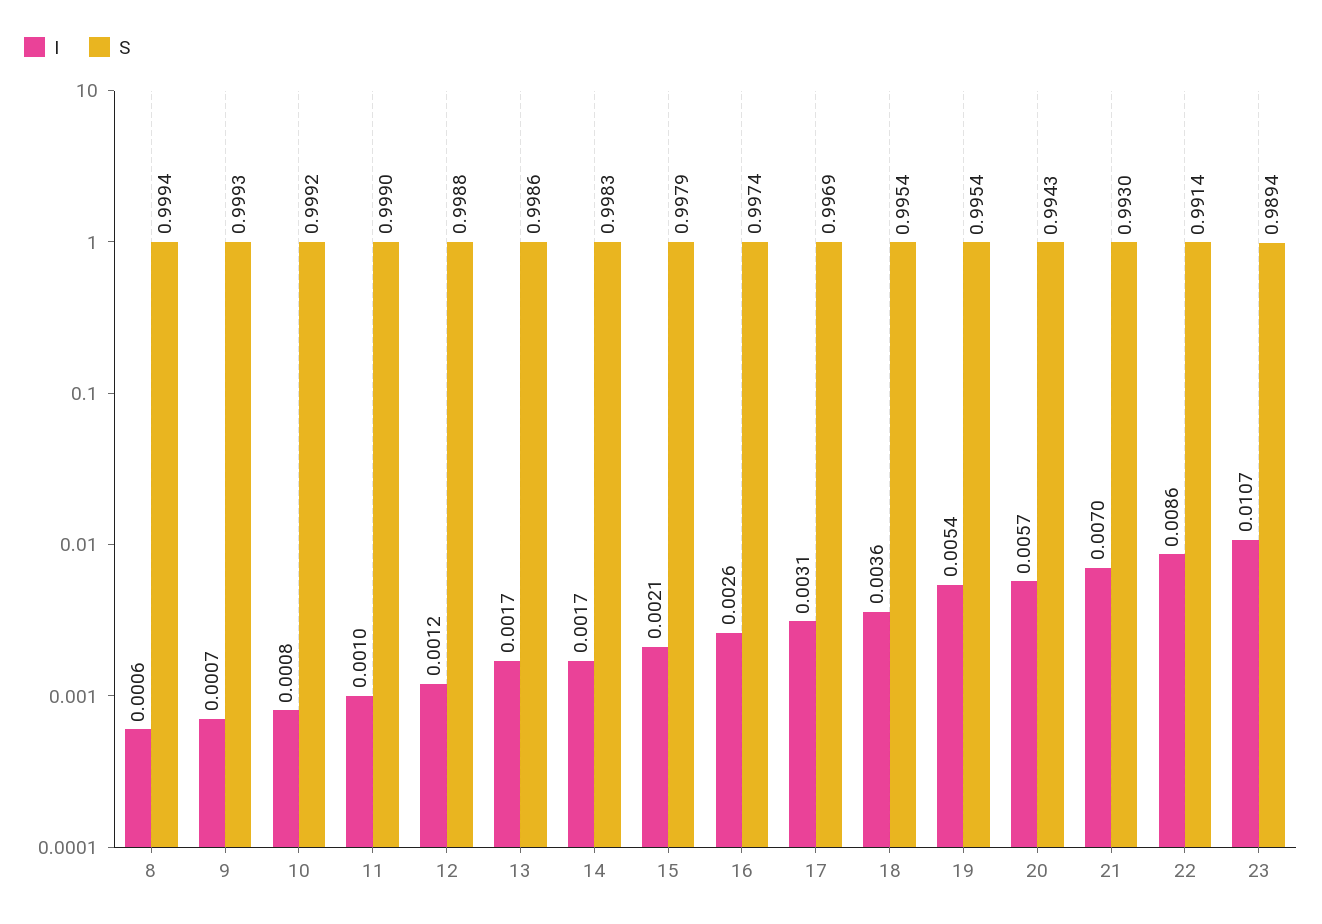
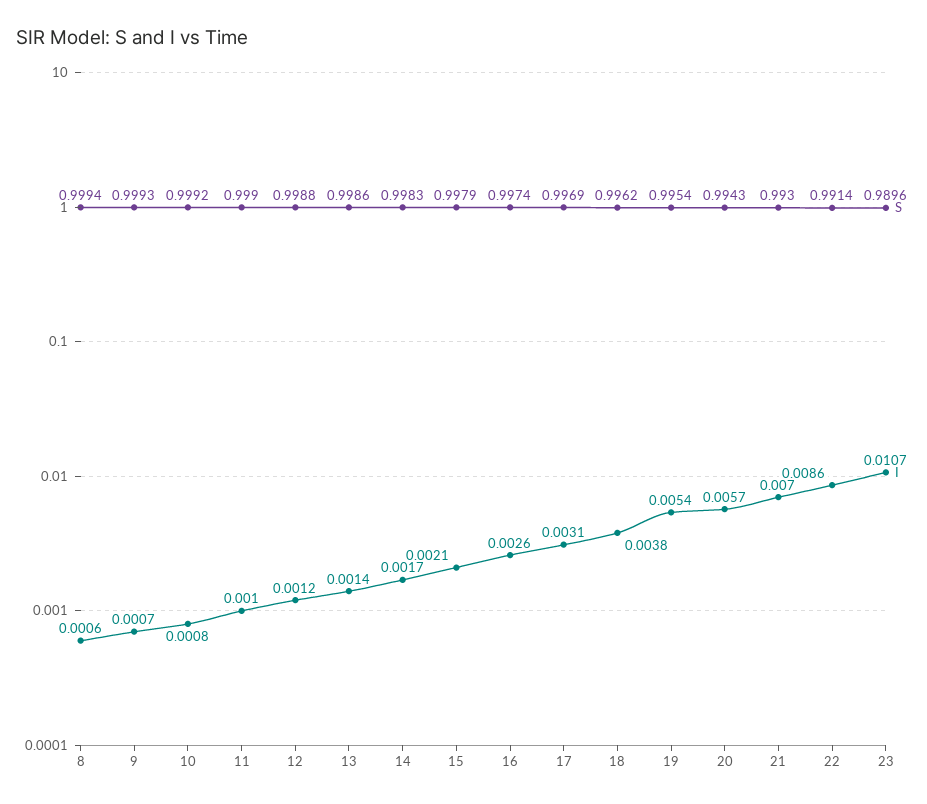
I, 13: 0.0017 -> 0.0014
I, 18: 0.0036 -> 0.0038
S, 18: 0.9954 -> 0.9962
S, 23: 0.9894 -> 0.9896

